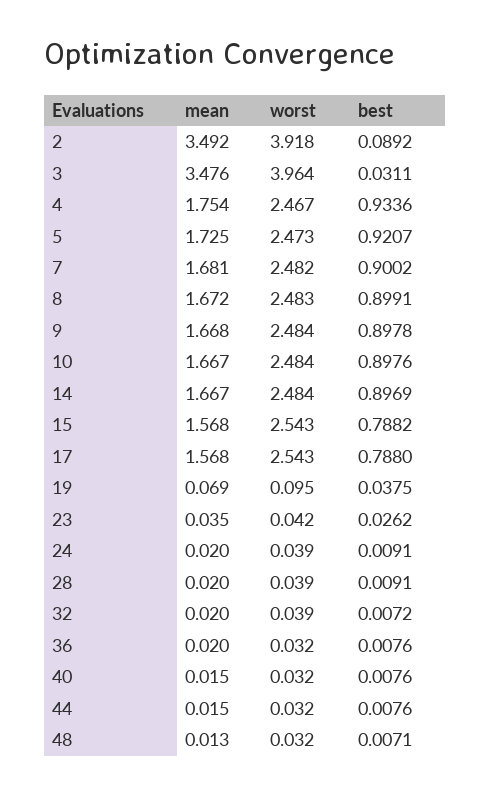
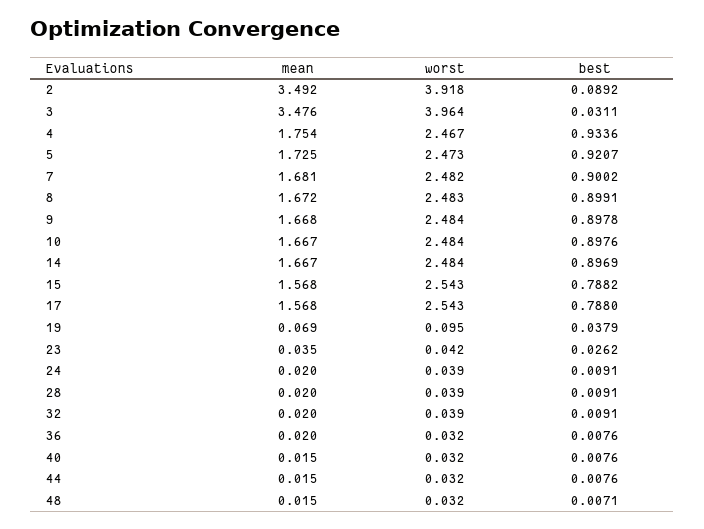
best, 19: 0.0375 -> 0.0379
best, 32: 0.0072 -> 0.0091
mean, 48: 0.013 -> 0.015

